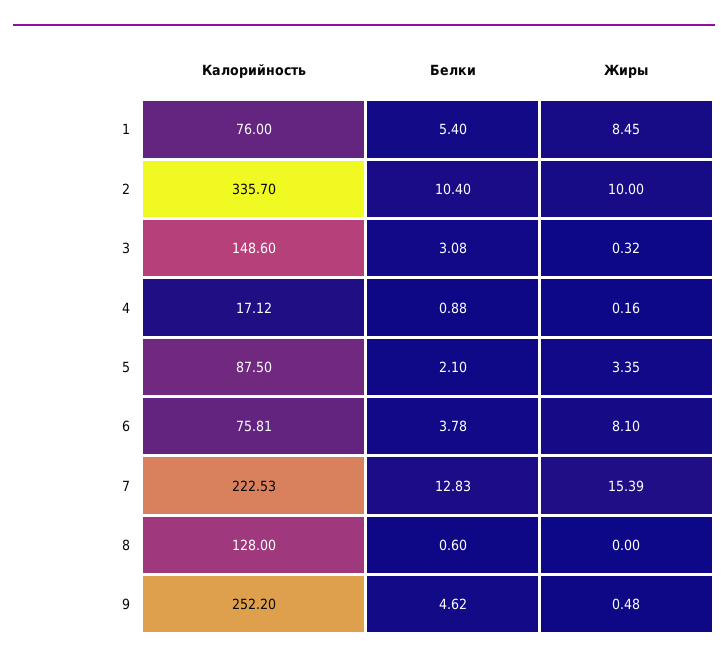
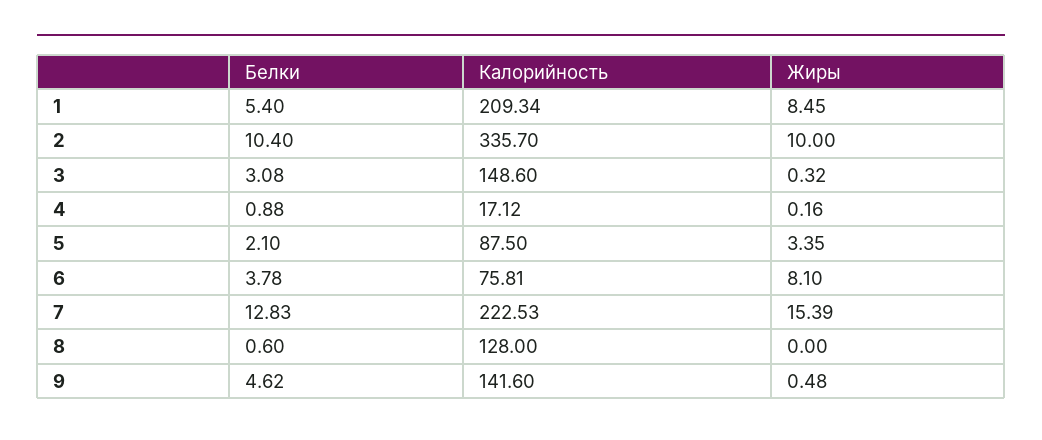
Калорийность, 1: 76 -> 209.34
Калорийность, 9: 252.2 -> 141.6

